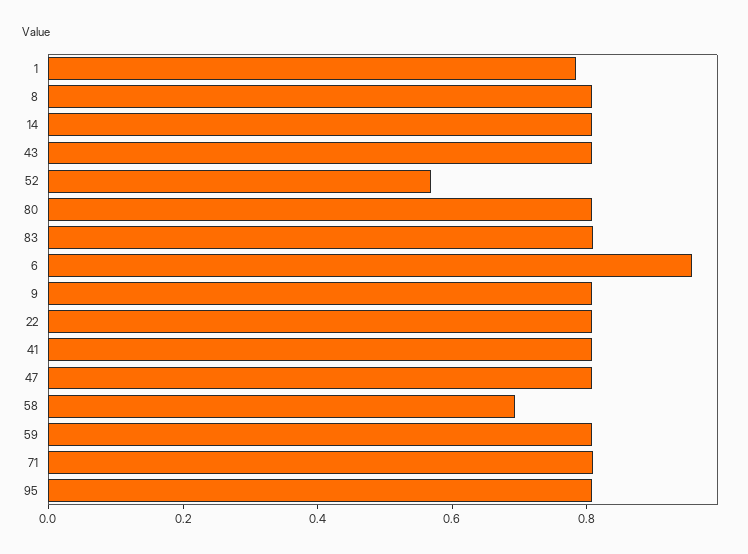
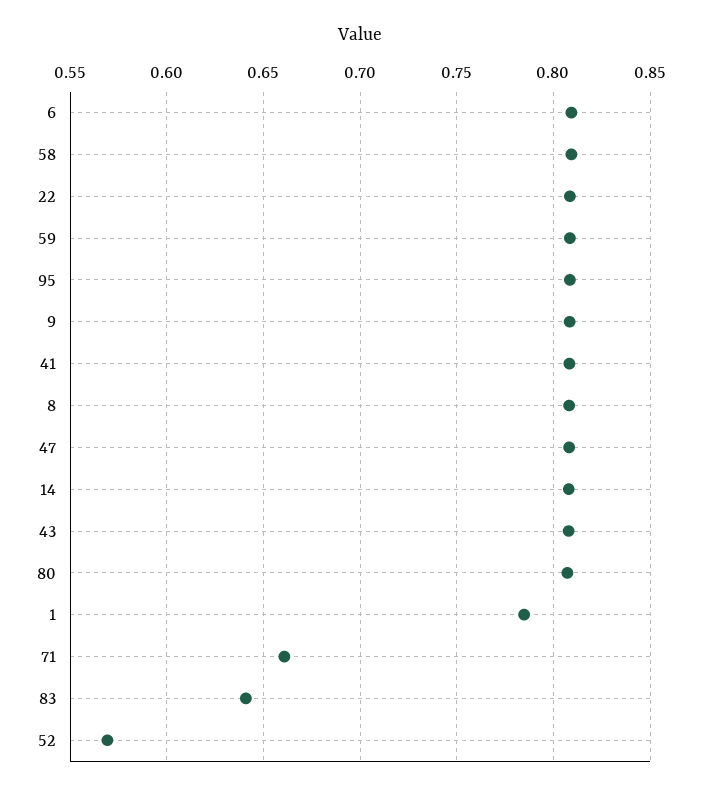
83: 0.8 -> 0.64
6: 0.95 -> 0.81
58: 0.7 -> 0.81
71: 0.8 -> 0.66

